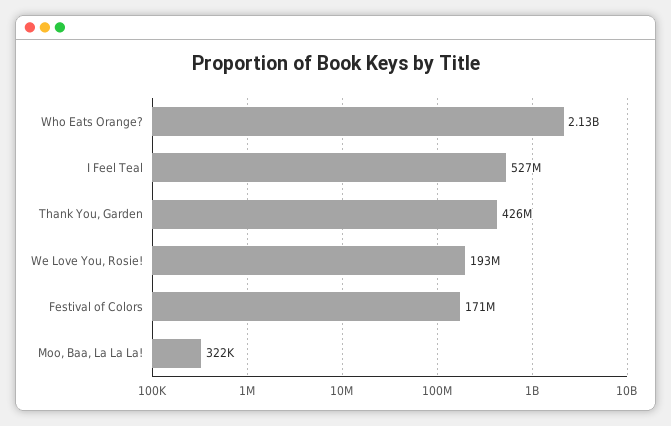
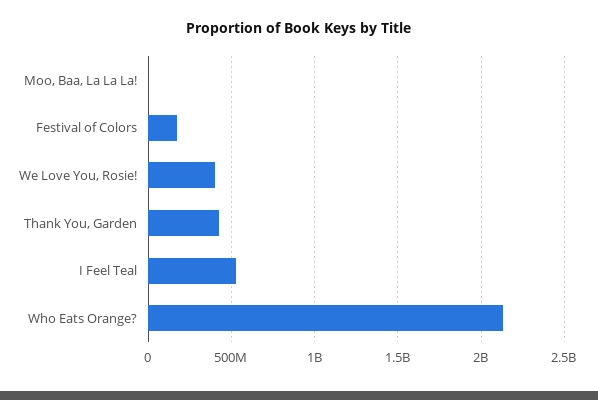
We Love You, Rosie!: 193000000 -> 400000000

